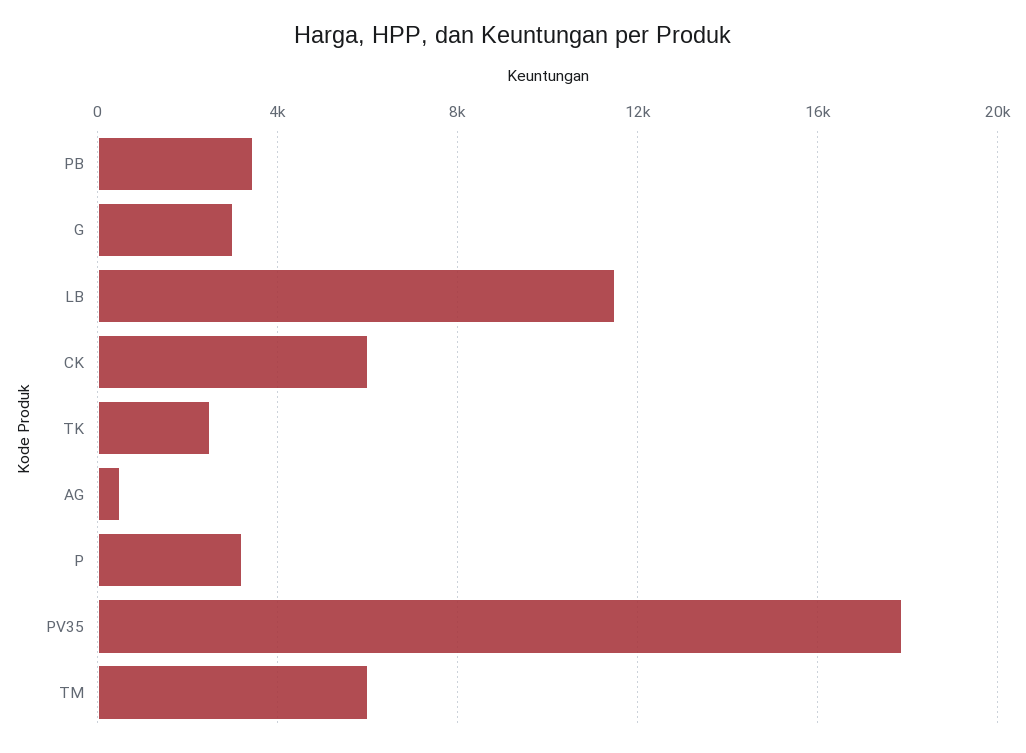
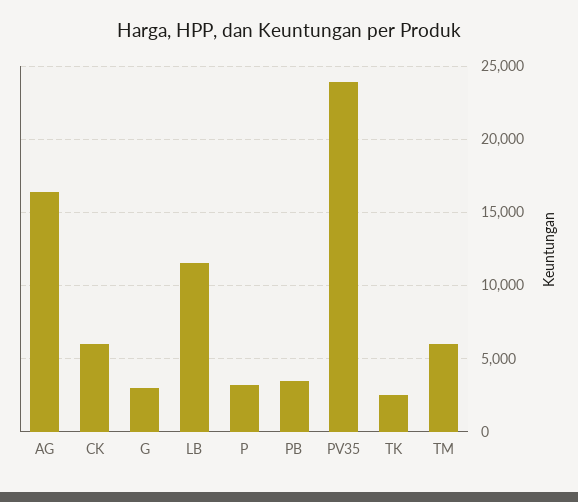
AG: 500 -> 16500
PV35: 18000 -> 24000

